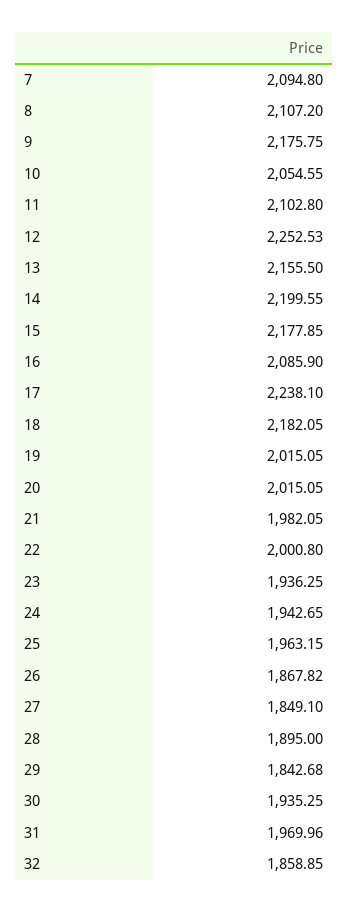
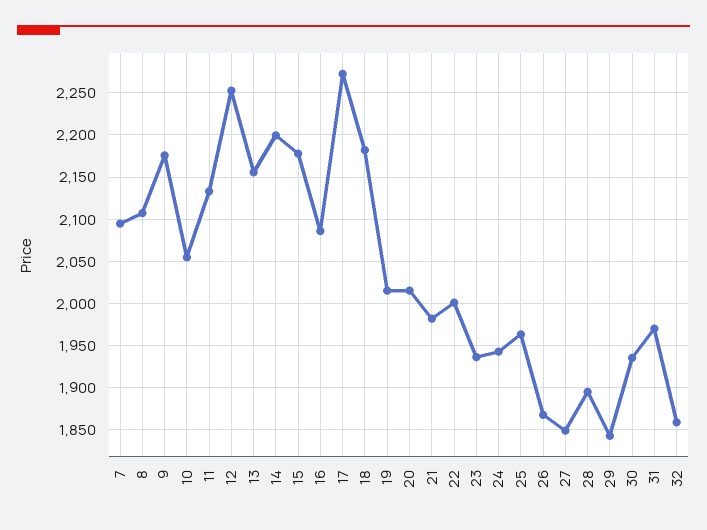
11: 2102.8 -> 2130
17: 2238.1 -> 2270

